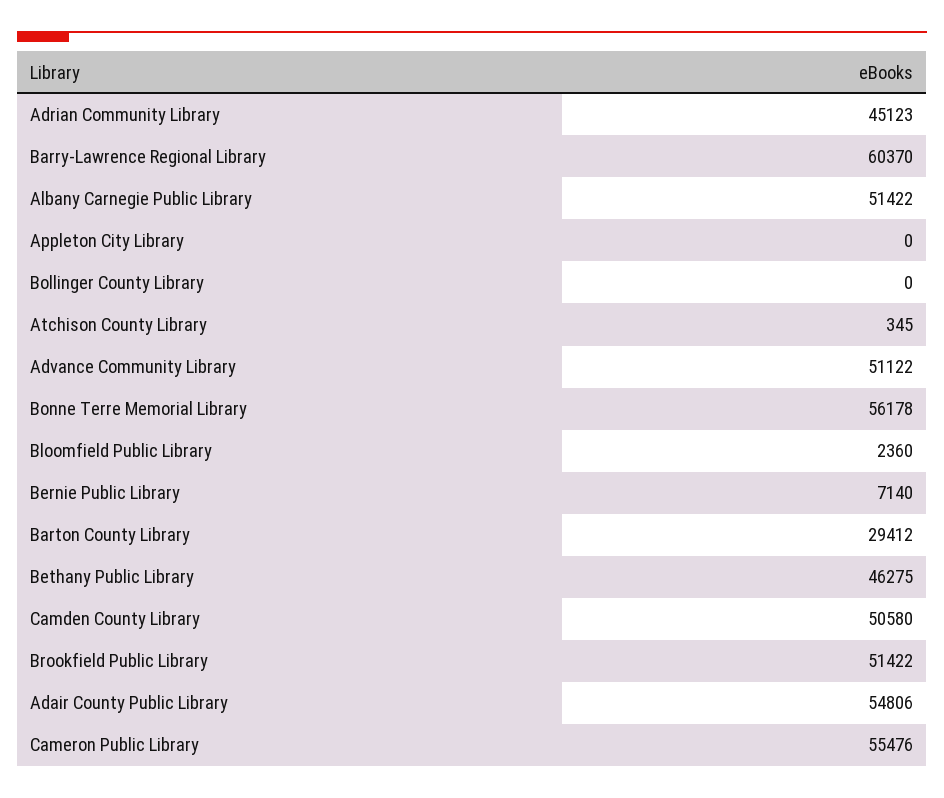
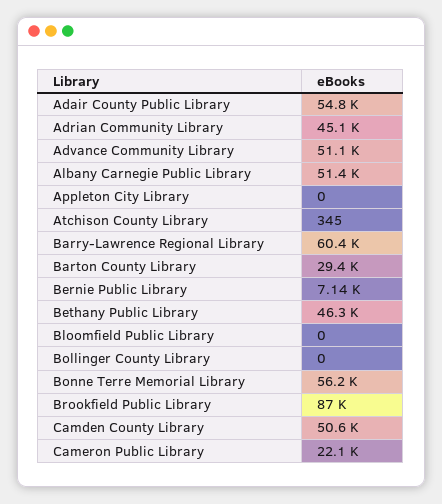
Bloomfield Public Library: 2360 -> 0
Brookfield Public Library: 51422 -> 87000
Cameron Public Library: 55476 -> 22100

